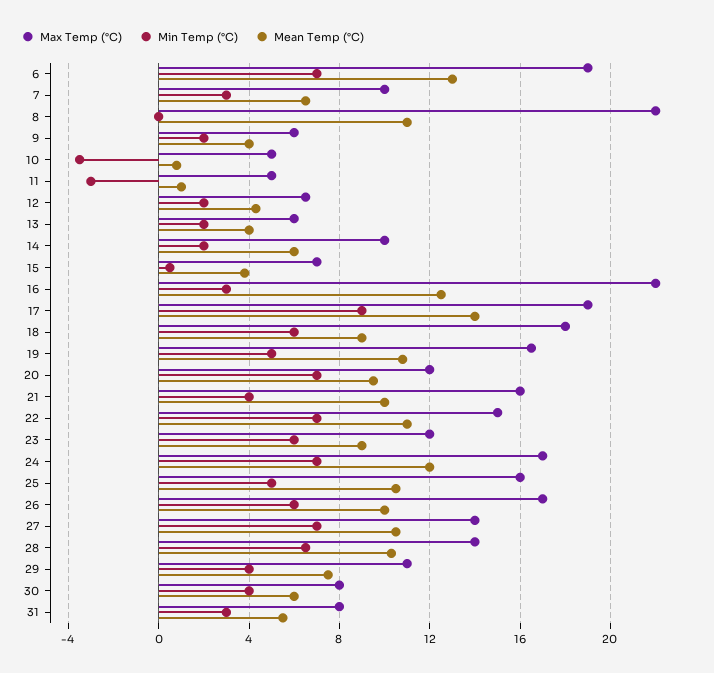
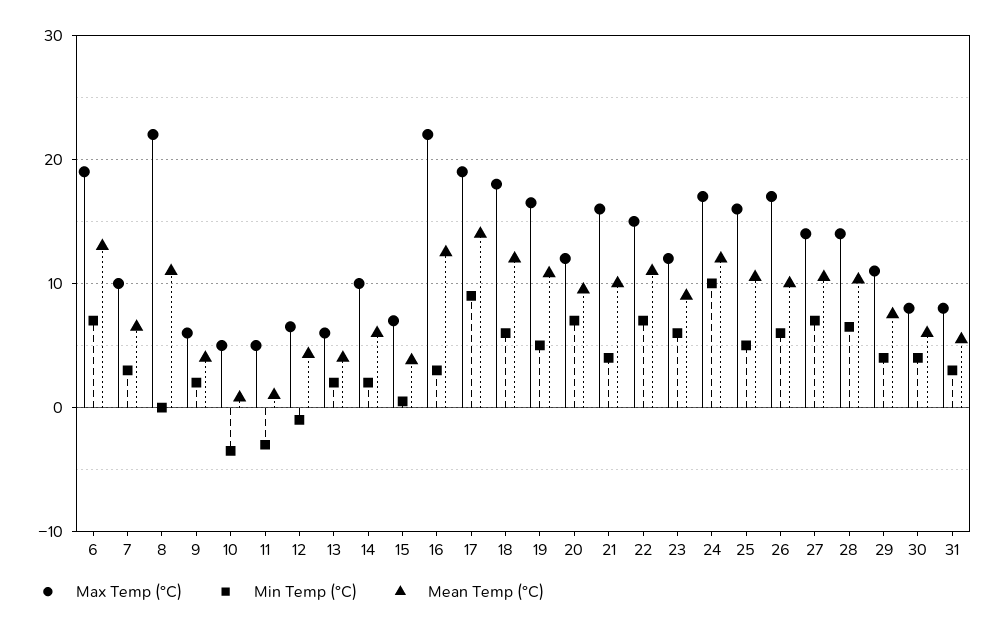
Min Temp (°C), 12: 2 -> -1
Mean Temp (°C), 18: 9 -> 12
Min Temp (°C), 24: 7 -> 10

